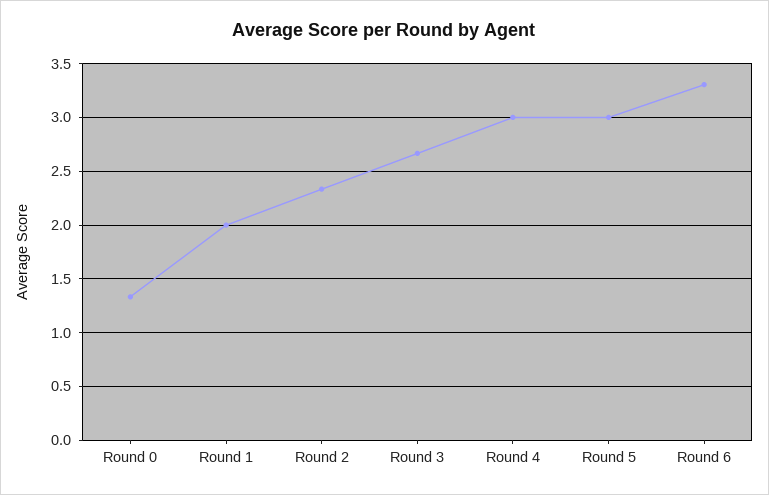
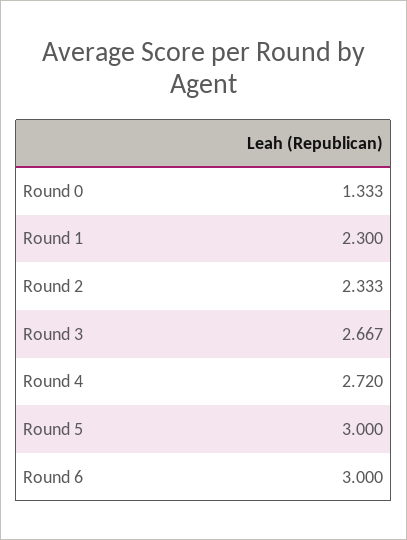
Round 1: 2 -> 2.3
Round 4: 3 -> 2.72
Round 6: 3.3 -> 3

